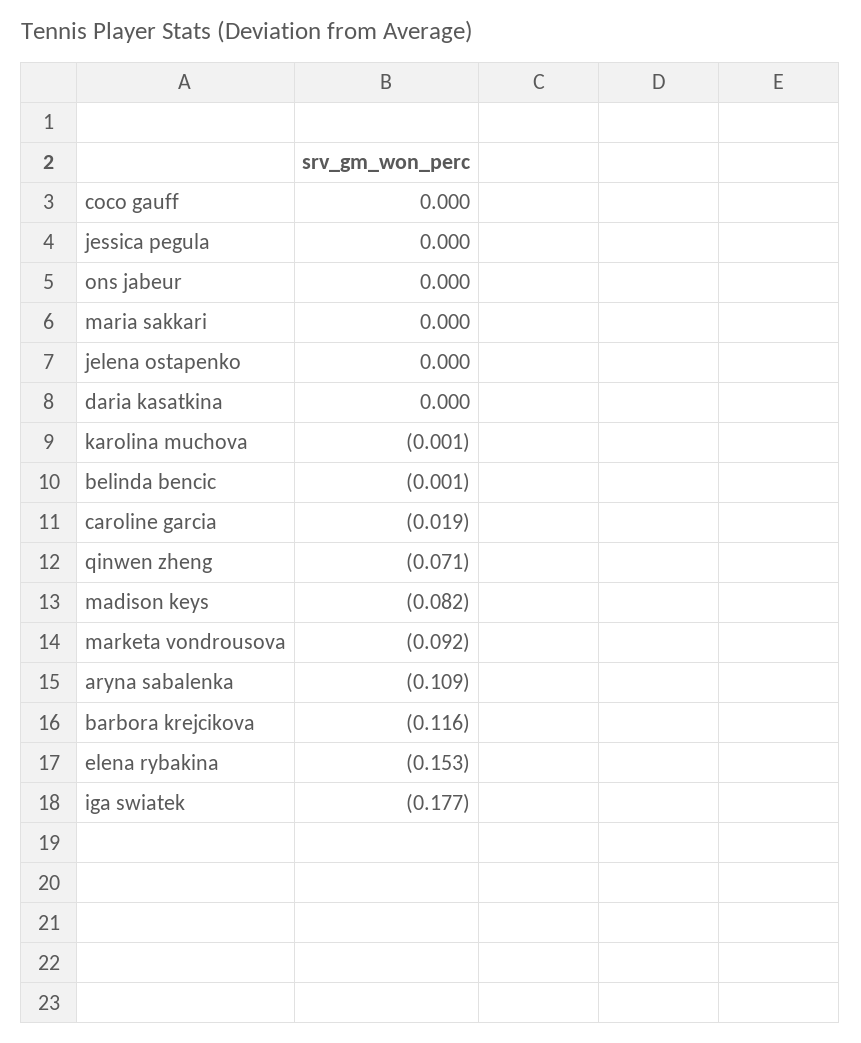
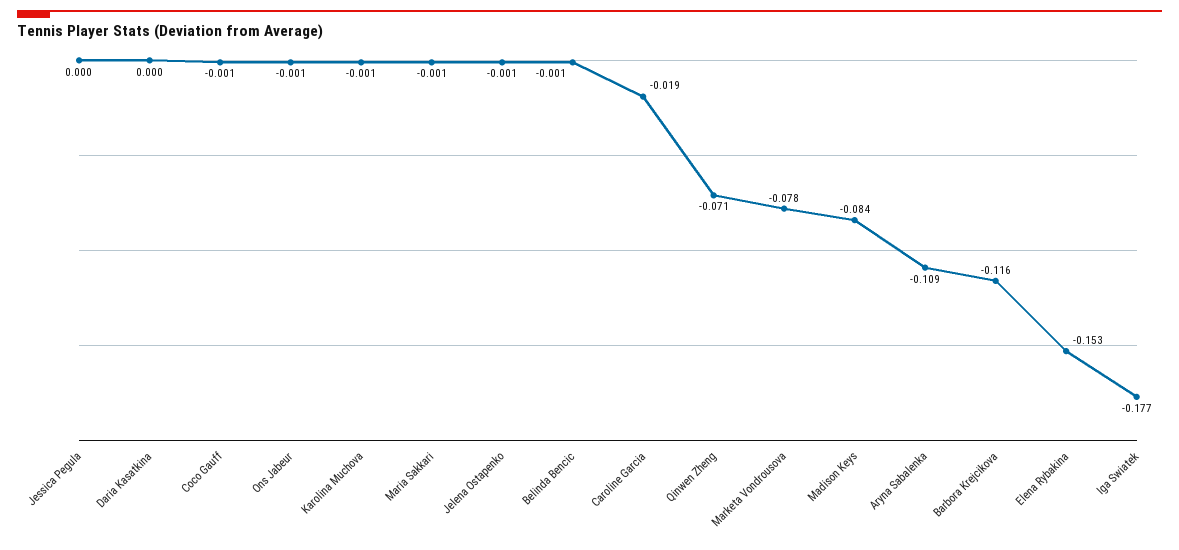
coco gauff: 0 -> -0.001
ons jabeur: 0 -> -0.001
maria sakkari: 0 -> -0.001
jelena ostapenko: 0 -> -0.001
madison keys: -0.082 -> -0.084
marketa vondrousova: -0.092 -> -0.078

